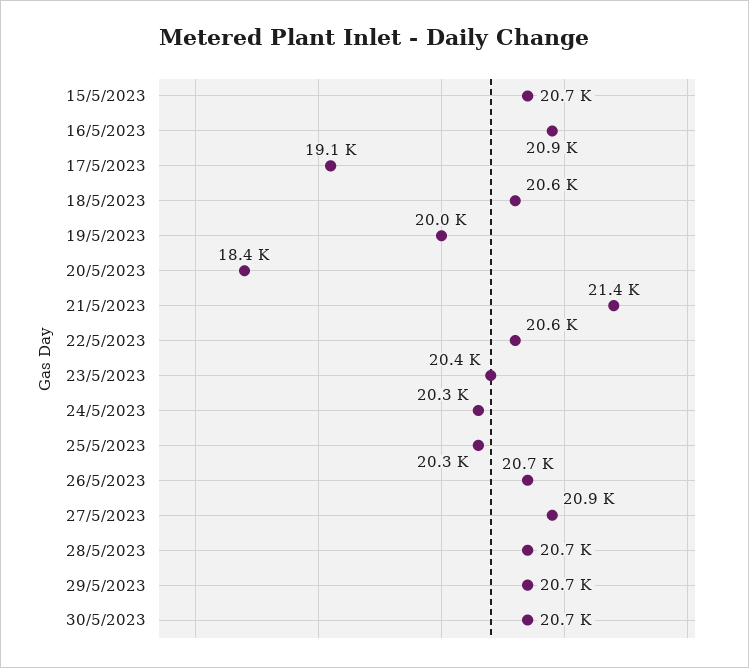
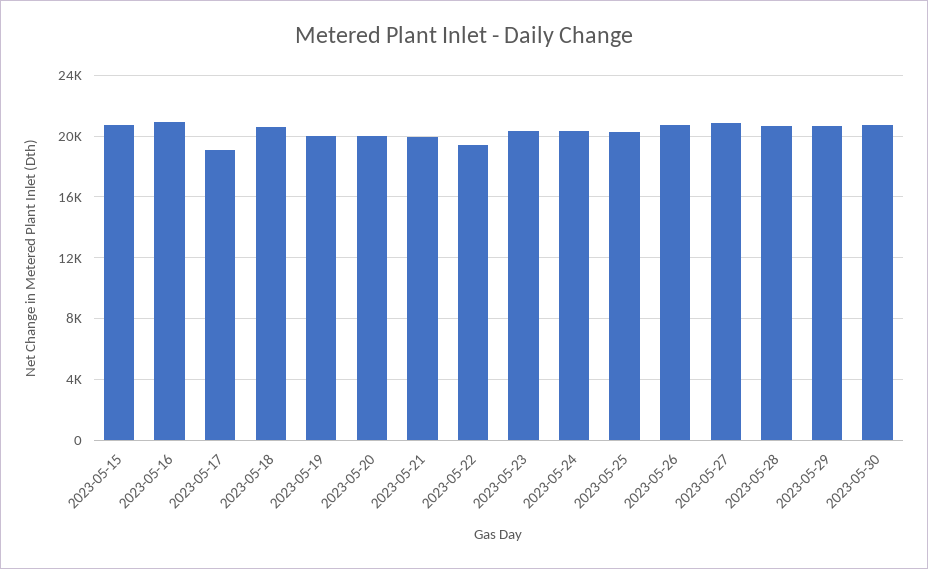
20/5/2023: 18400 -> 20000
21/5/2023: 21400 -> 20000
22/5/2023: 20600 -> 19500

